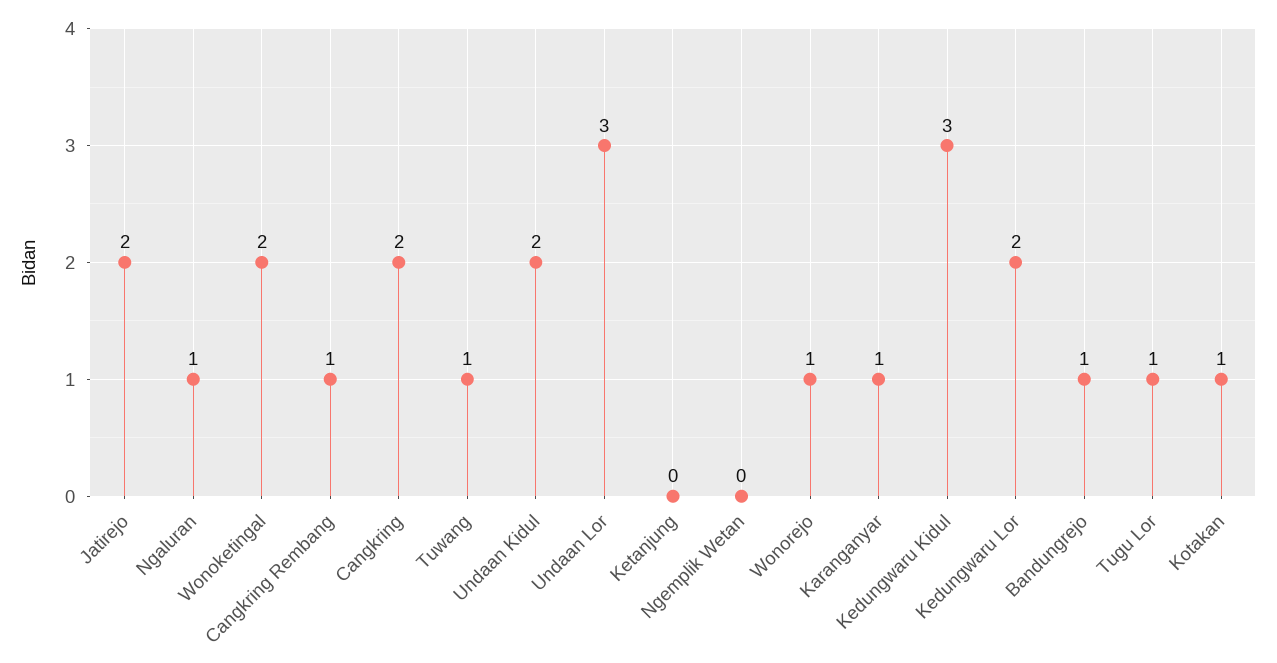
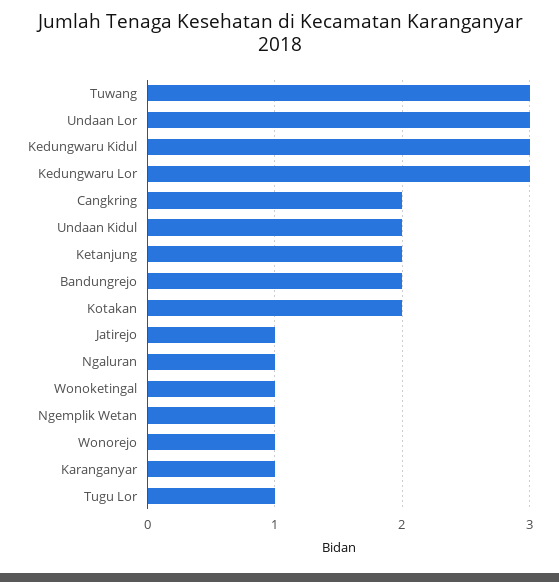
Jatirejo: 2 -> 1
Wonoketingal: 2 -> 1
Cangkring Rembang: 1 -> none
Tuwang: 1 -> 3
Ketanjung: 0 -> 2
Ngemplik Wetan: 0 -> 1
Kedungwaru Lor: 2 -> 3
Bandungrejo: 1 -> 2
Kotakan: 1 -> 2

